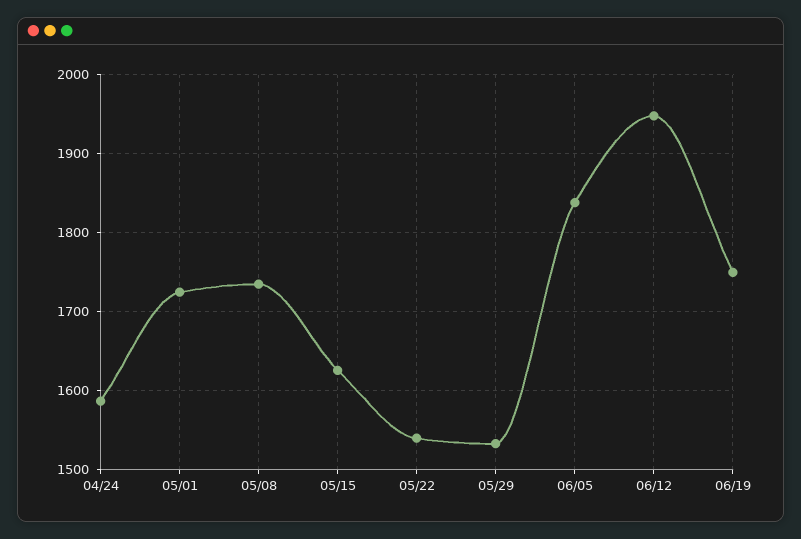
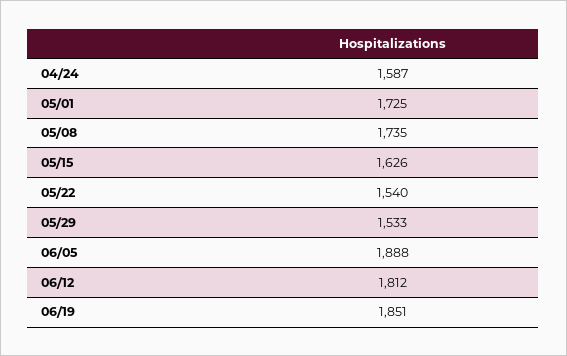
06/05: 1840 -> 1888
06/12: 1950 -> 1812
06/19: 1750 -> 1851

